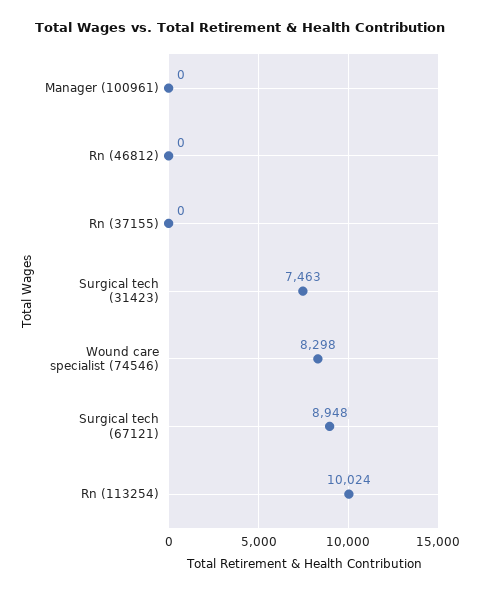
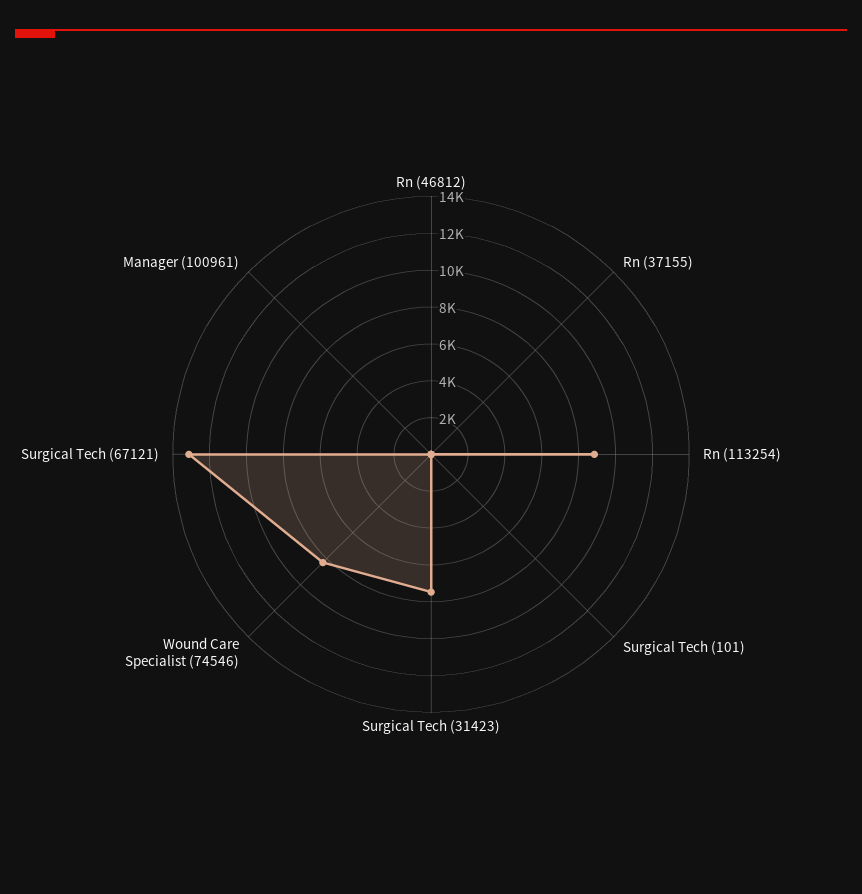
Surgical tech (67121): 8948 -> 13000
Rn (113254): 10024 -> 9000
Surgical Tech (101): none -> 0

